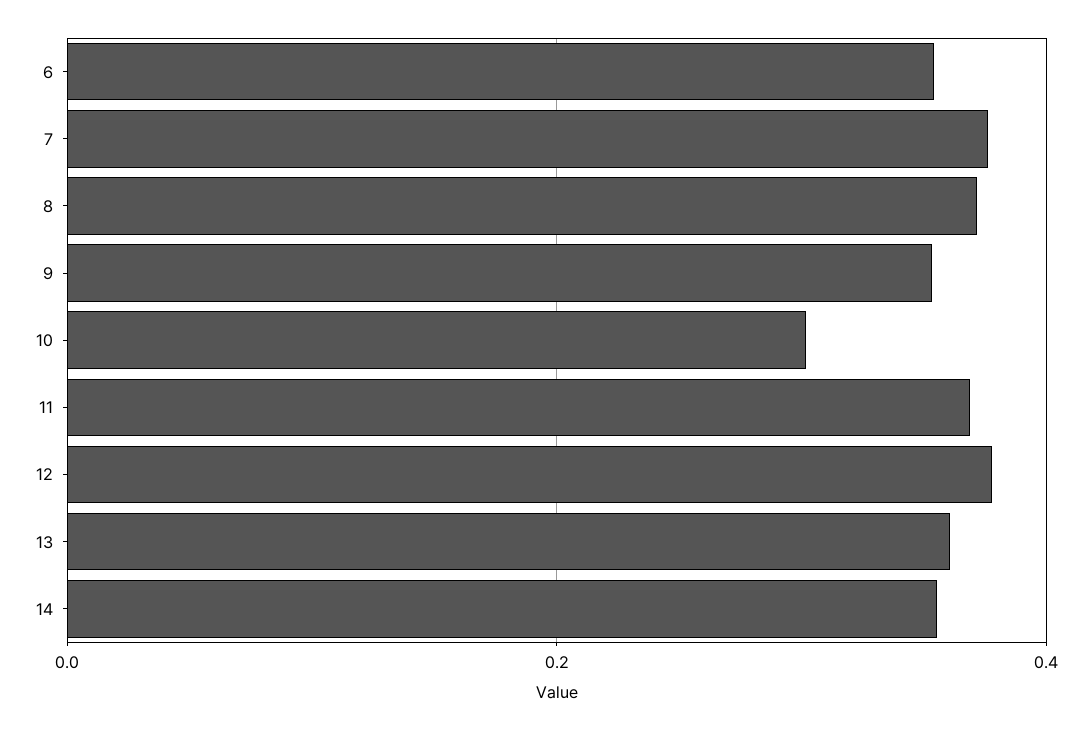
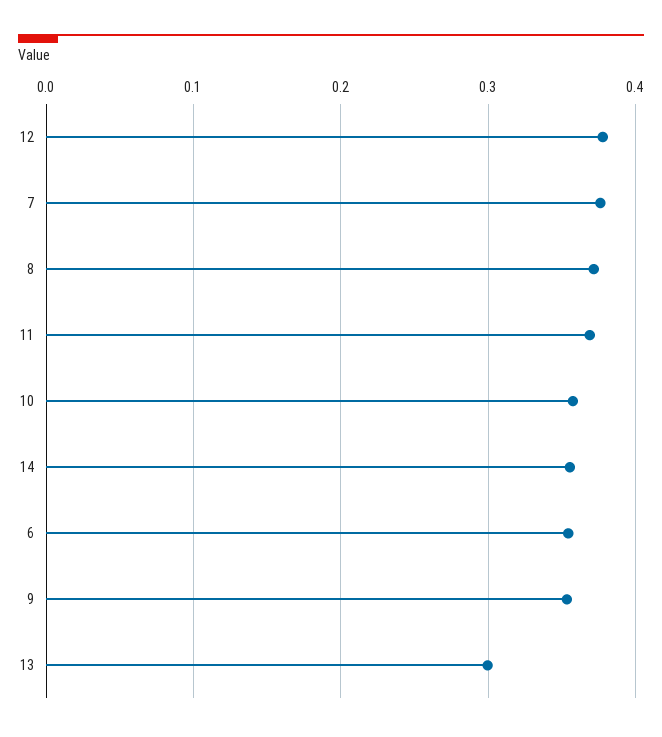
10: 0.3 -> 0.36
13: 0.36 -> 0.3

